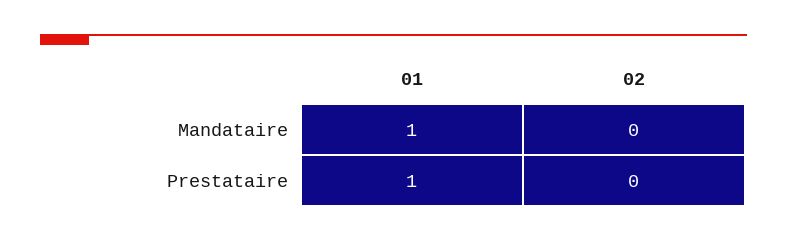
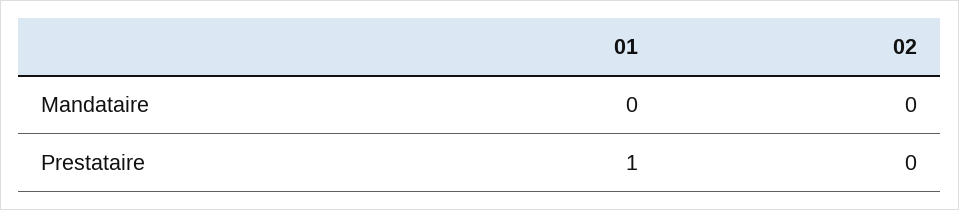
01, Mandataire: 1 -> 0

